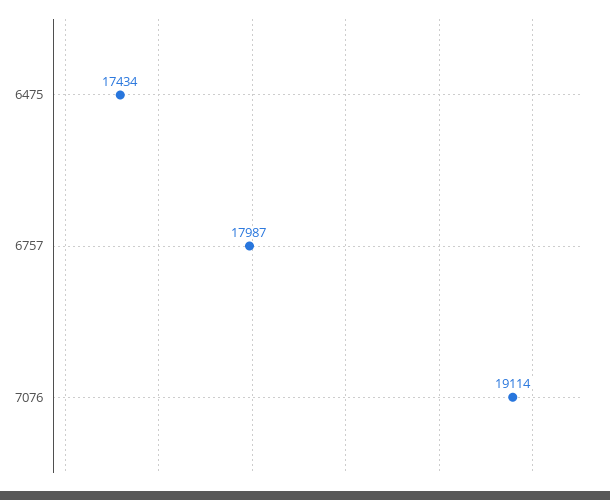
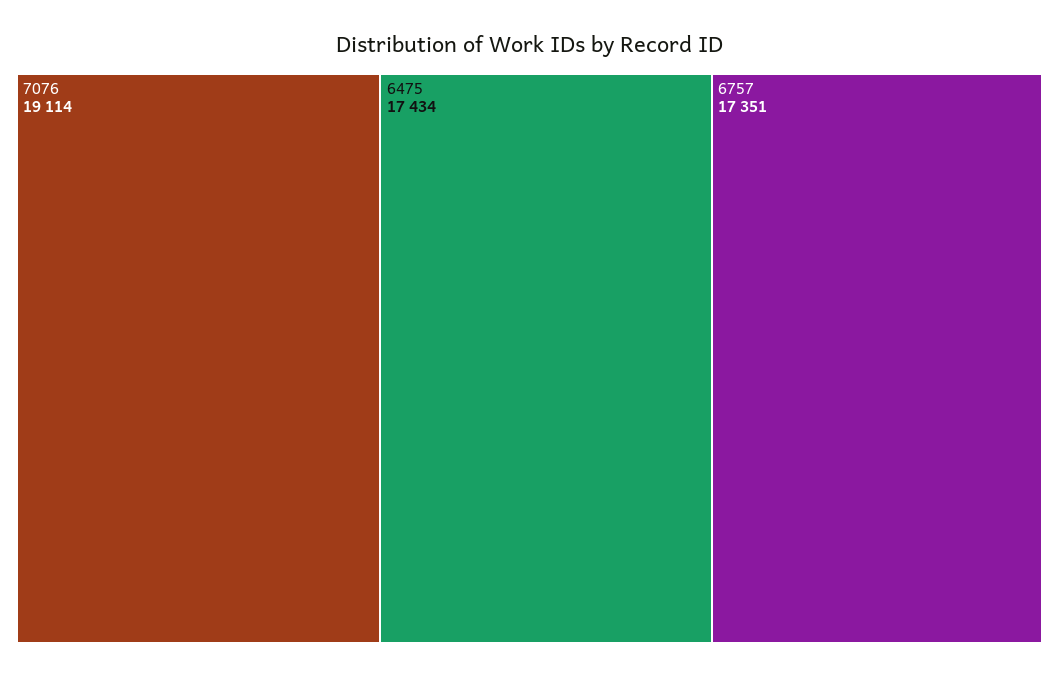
6757: 17987 -> 17351

